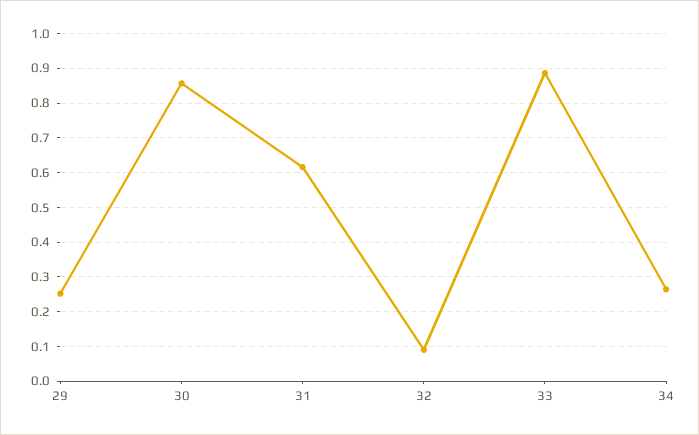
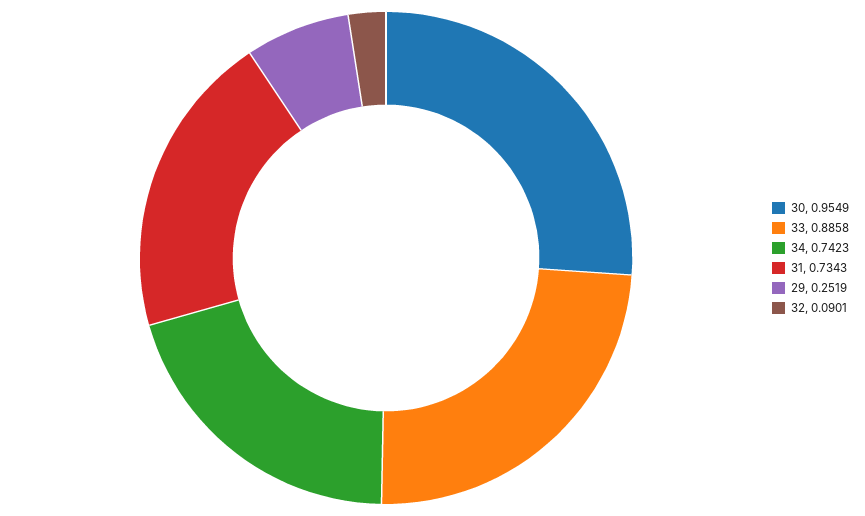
30: 0.86 -> 0.9549
31: 0.62 -> 0.7343
34: 0.26 -> 0.7423

